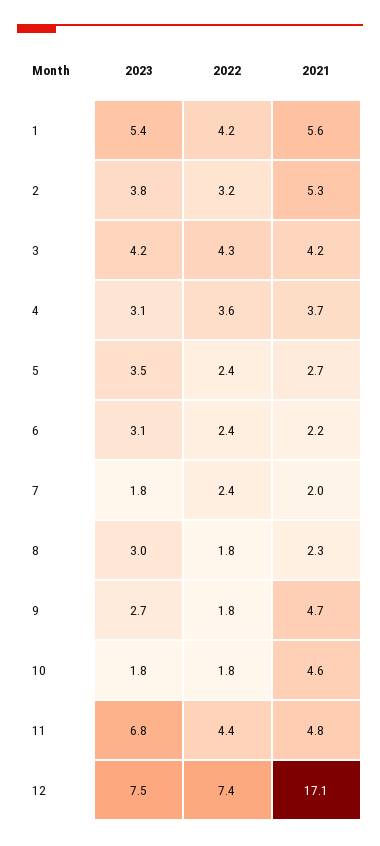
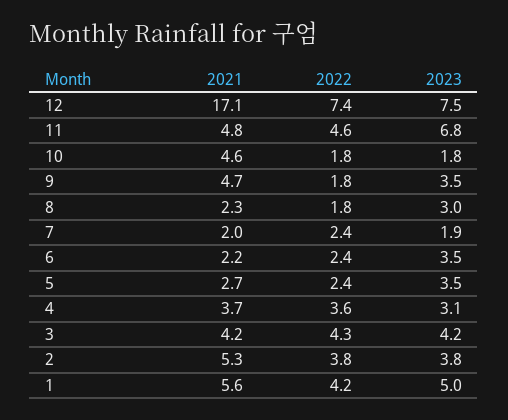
2023, 1: 5.4 -> 5
2022, 2: 3.2 -> 3.8
2023, 6: 3.1 -> 3.5
2023, 7: 1.8 -> 1.9
2023, 9: 2.7 -> 3.5
2022, 11: 4.4 -> 4.6

